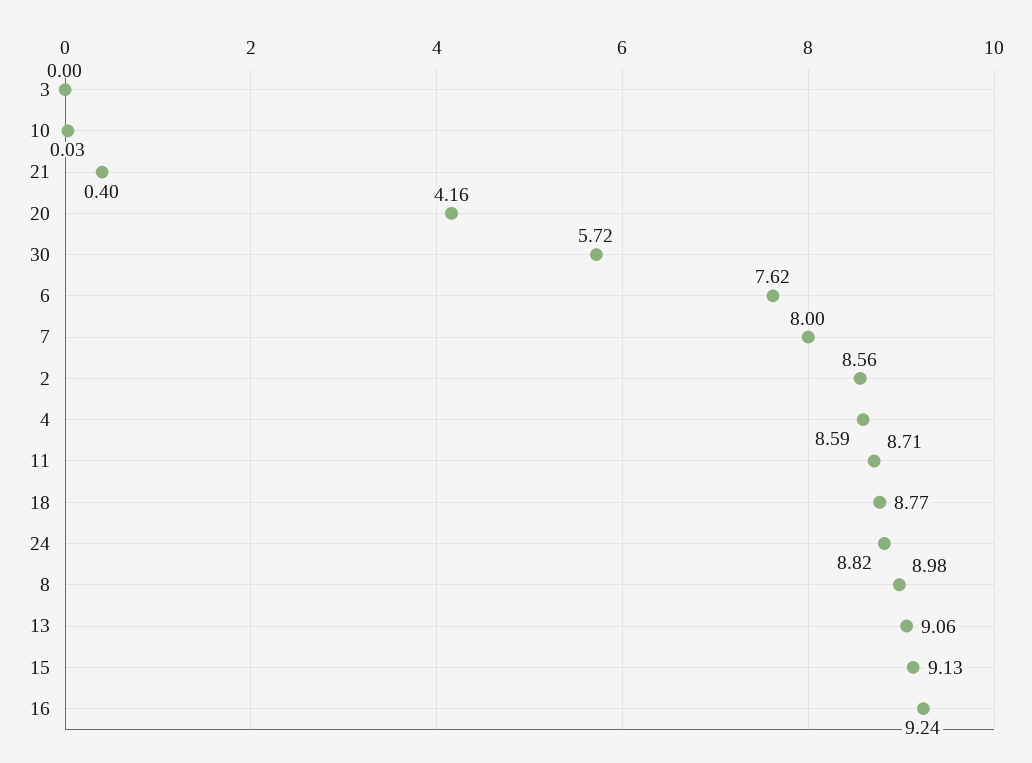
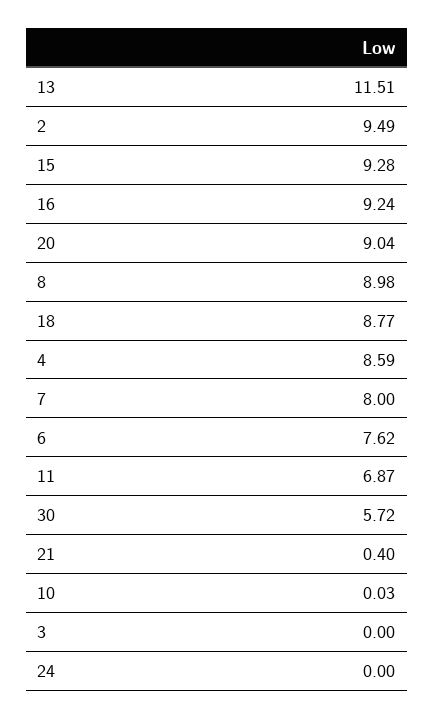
20: 4.16 -> 9.04
2: 8.56 -> 9.49
11: 8.71 -> 6.87
24: 8.82 -> 0
13: 9.06 -> 11.51
15: 9.13 -> 9.28

